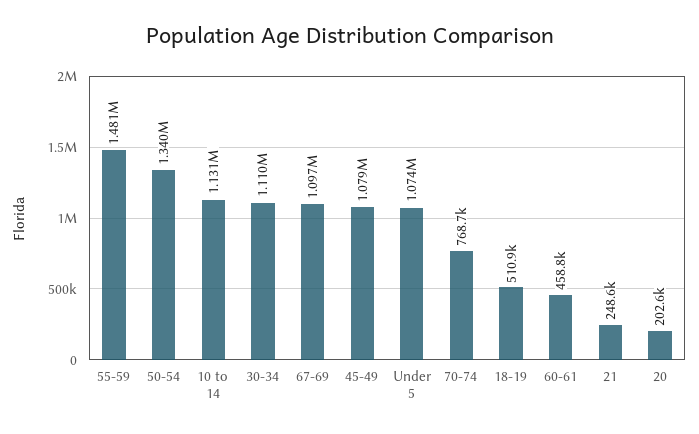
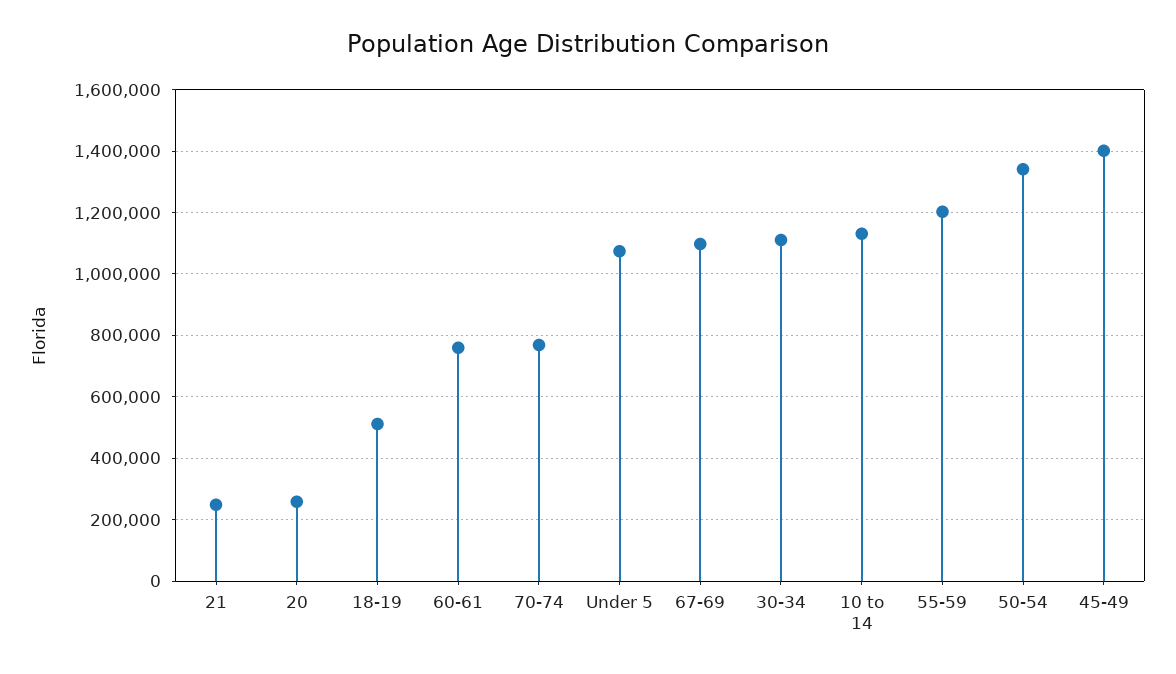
55-59: 1481000 -> 1200000
45-49: 1079000 -> 1400000
60-61: 458800 -> 760000
20: 202600 -> 260000

